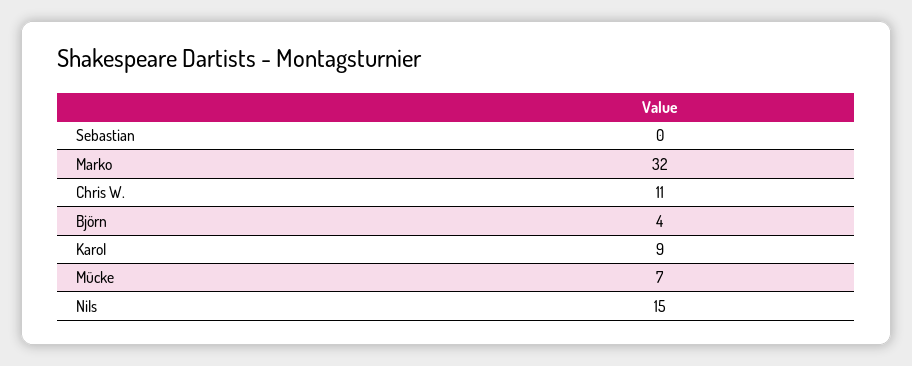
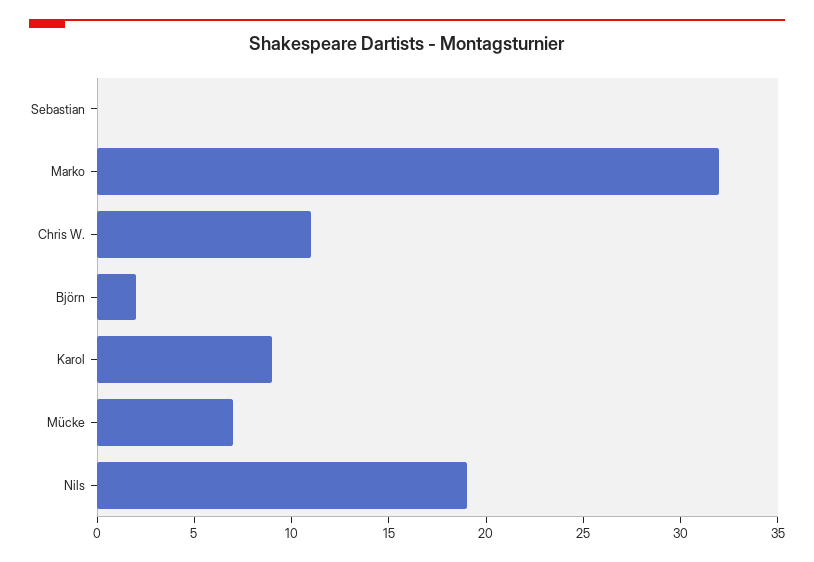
Björn: 4 -> 2
Nils: 15 -> 19

